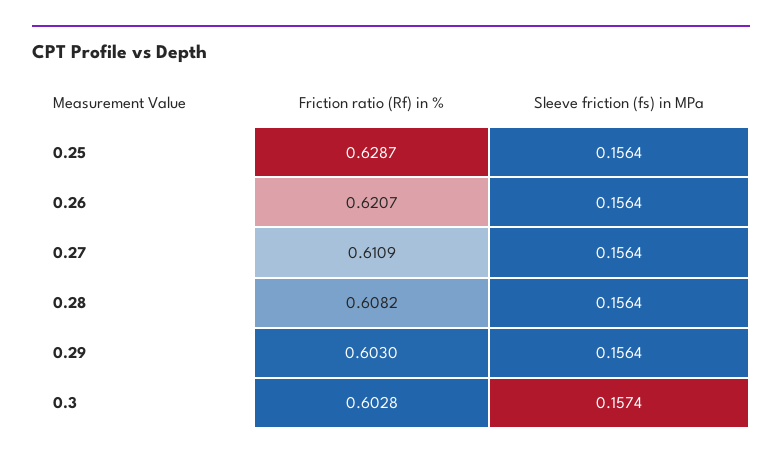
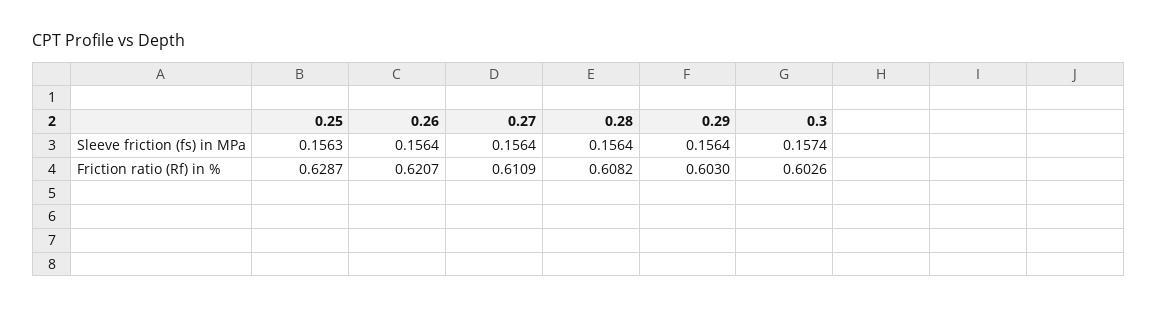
Sleeve friction (fs) in MPa, 0.25: 0.1564 -> 0.1563
Friction ratio (Rf) in %, 0.3: 0.6028 -> 0.6026

